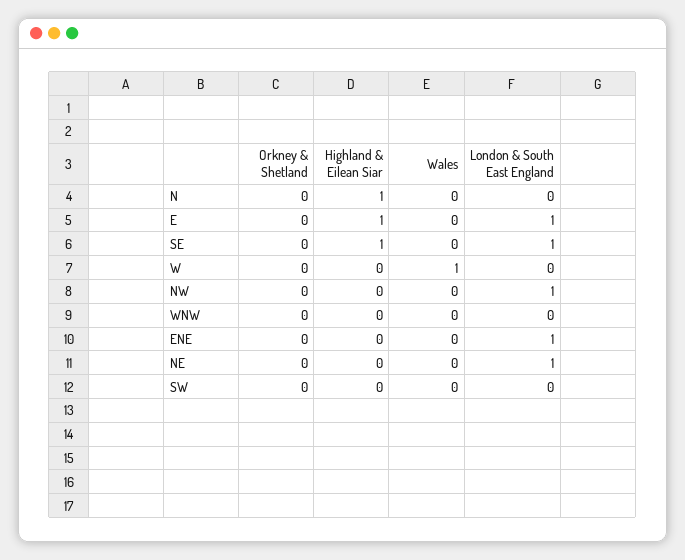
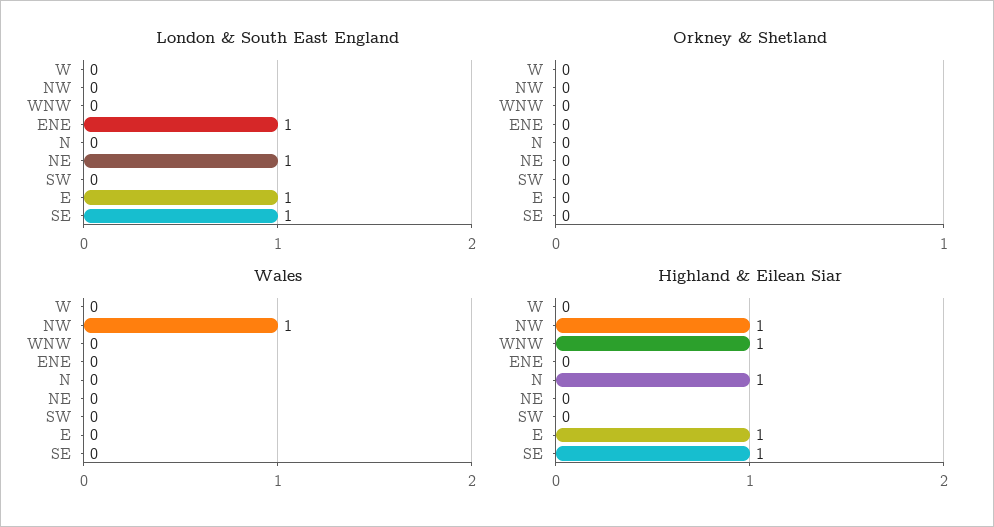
Wales, W: 1 -> 0
Highland & Eilean Siar, NW: 0 -> 1
Wales, NW: 0 -> 1
London & South East England, NW: 1 -> 0
Highland & Eilean Siar, WNW: 0 -> 1

